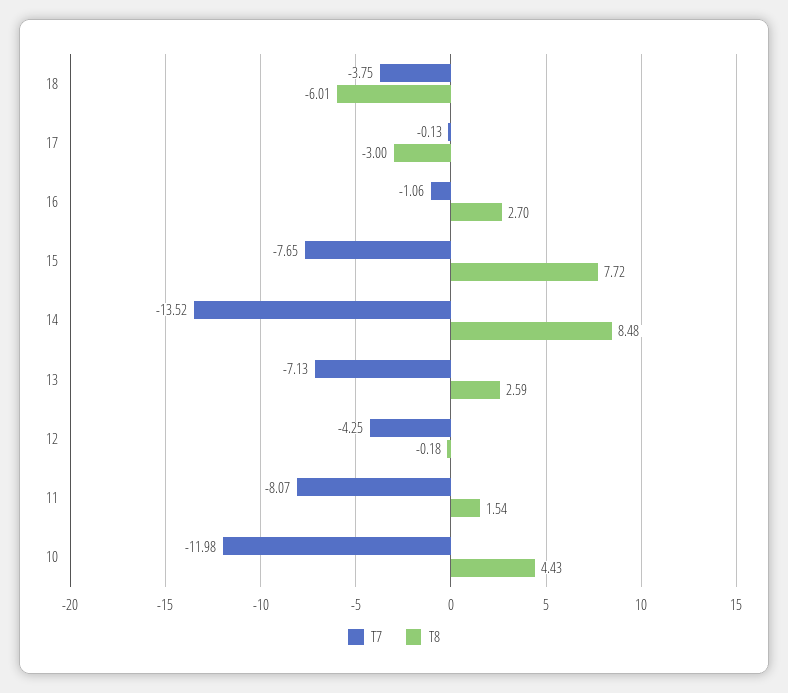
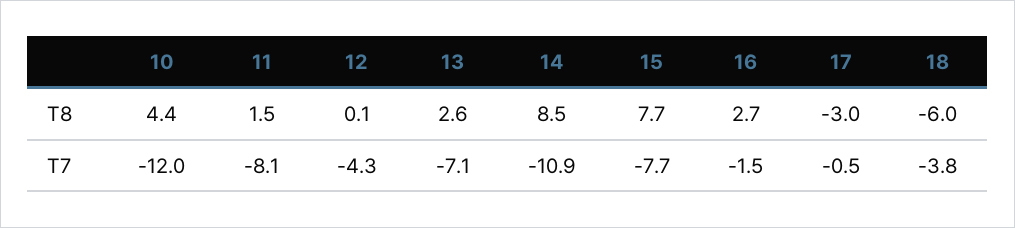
T7, 17: -0.13 -> -0.5
T7, 16: -1.06 -> -1.5
T7, 14: -13.52 -> -10.9
T8, 12: -0.18 -> 0.1

